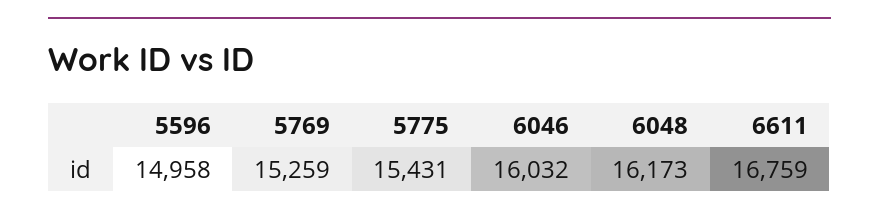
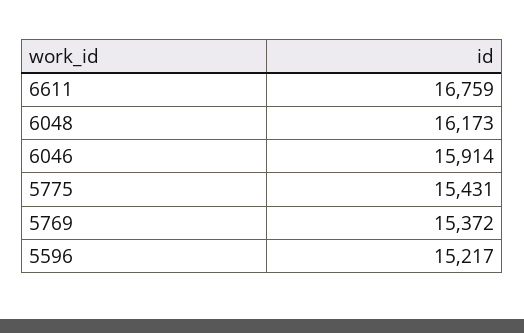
5596: 14958 -> 15217
5769: 15259 -> 15372
6046: 16032 -> 15914

